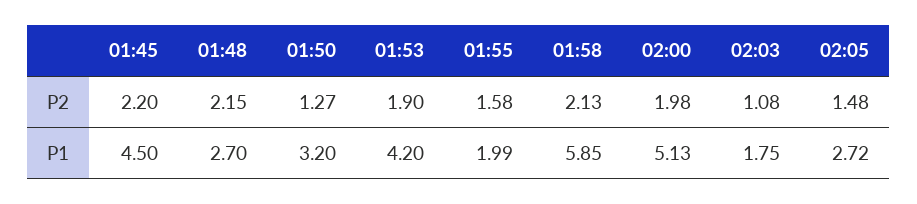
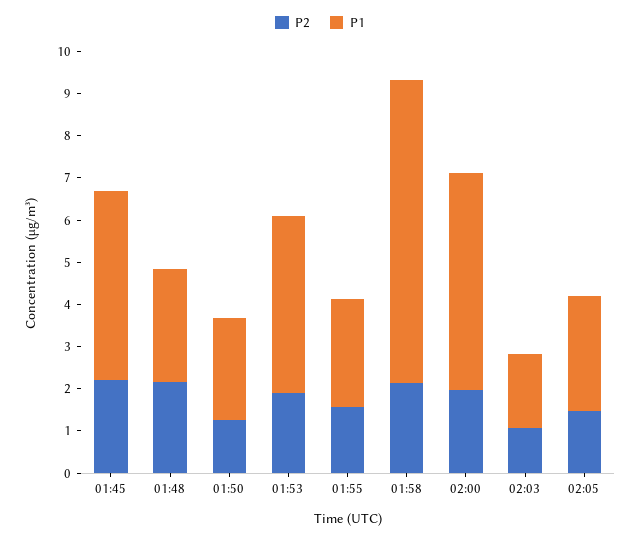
P1, 01:50: 3.2 -> 2.4
P1, 01:55: 1.99 -> 2.6
P1, 01:58: 5.85 -> 7.2

